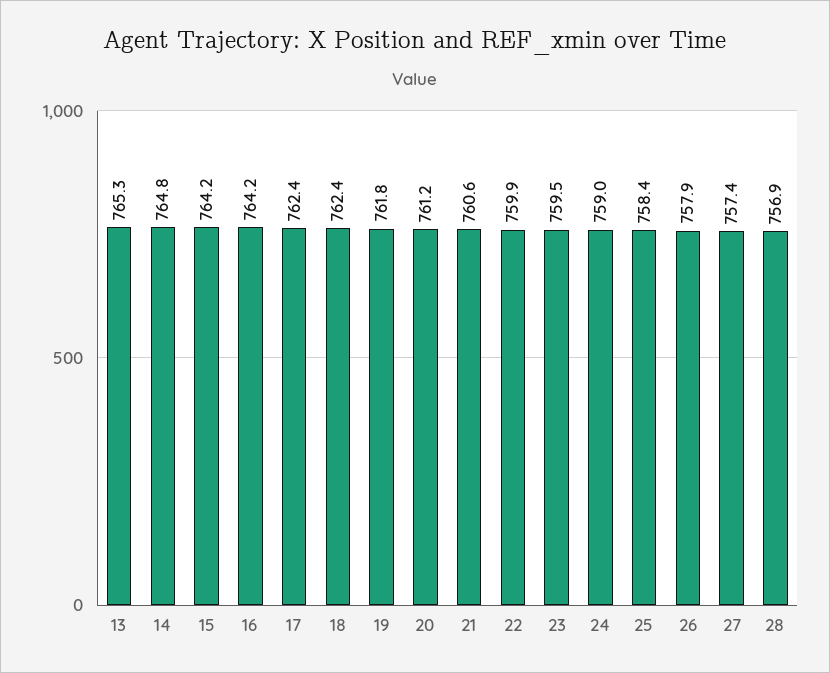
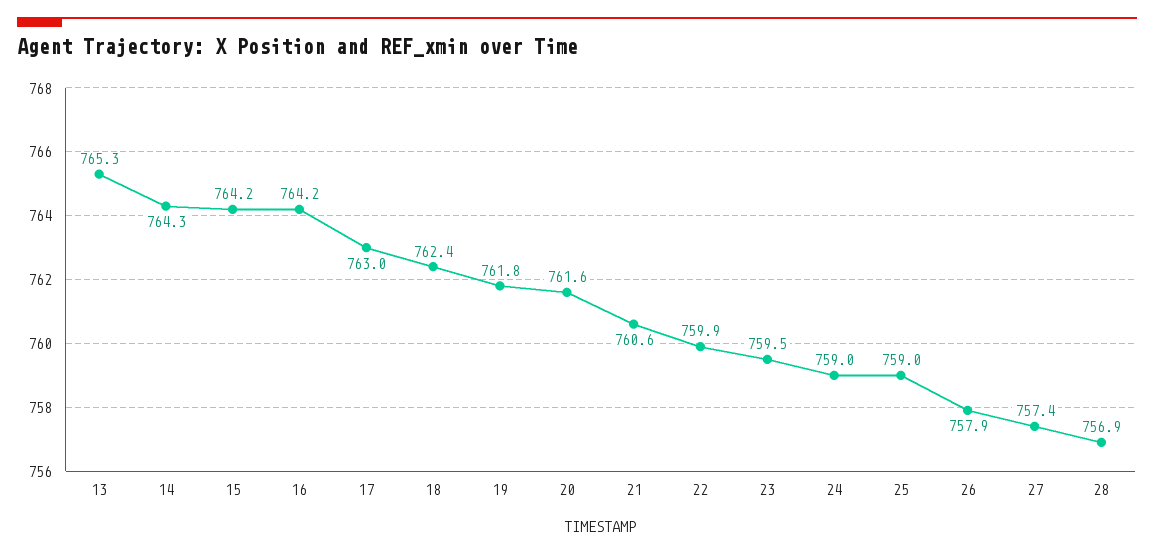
14: 764.8 -> 764.3
17: 762.4 -> 763
20: 761.2 -> 761.6
25: 758.4 -> 759

